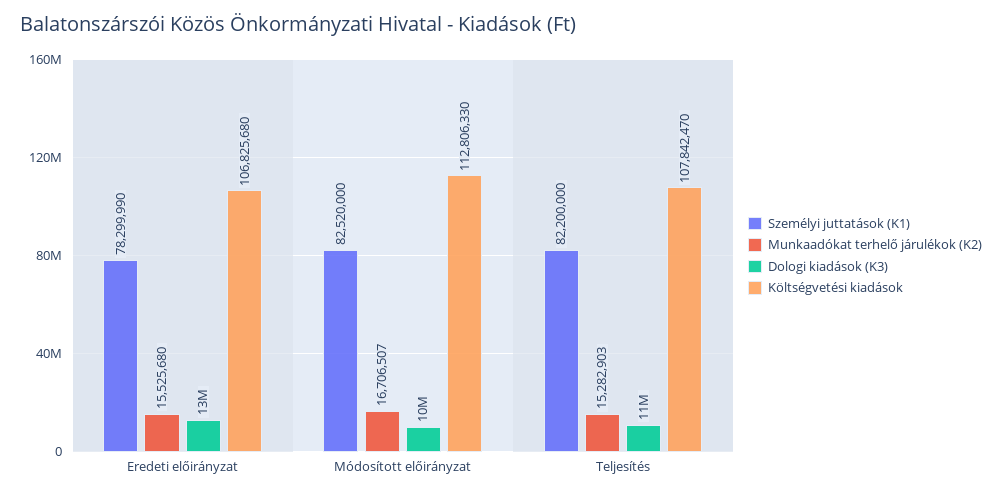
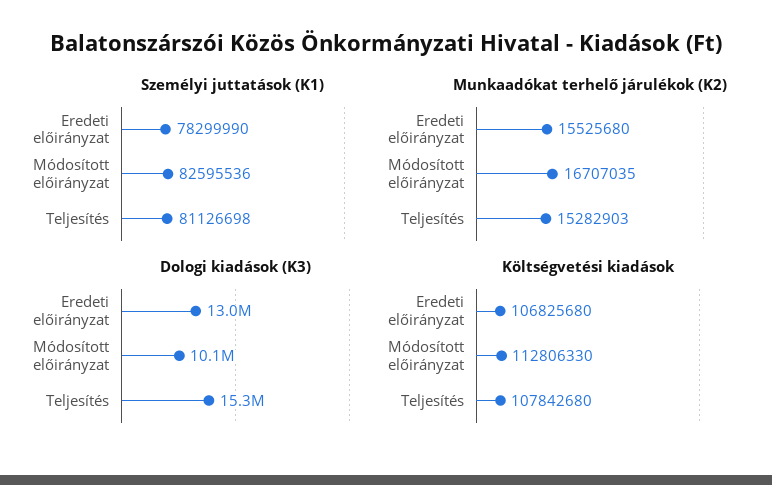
Személyi juttatások (K1), Módosított előirányzat: 82520000 -> 82595536
Munkaadókat terhelő járulékok (K2), Módosított előirányzat: 16706507 -> 16707035
Személyi juttatások (K1), Teljesítés: 82200000 -> 81126698
Dologi kiadások (K3), Teljesítés: 11000000 -> 15300000
Költségvetési kiadások, Teljesítés: 107842470 -> 107842680

